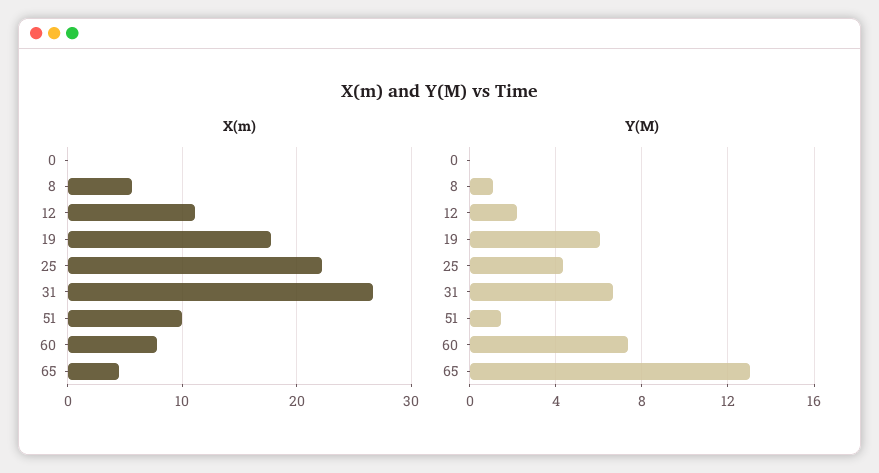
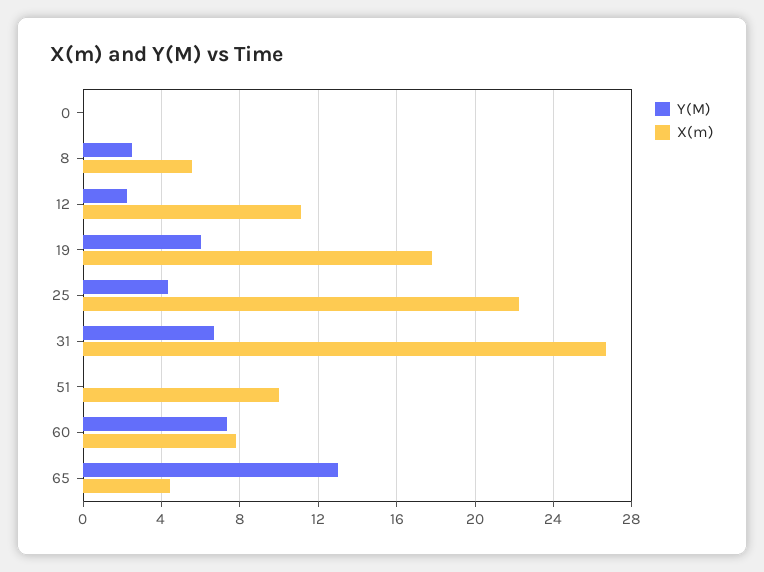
Y(M), 8: 1 -> 2.5
Y(M), 51: 1.5 -> 0

